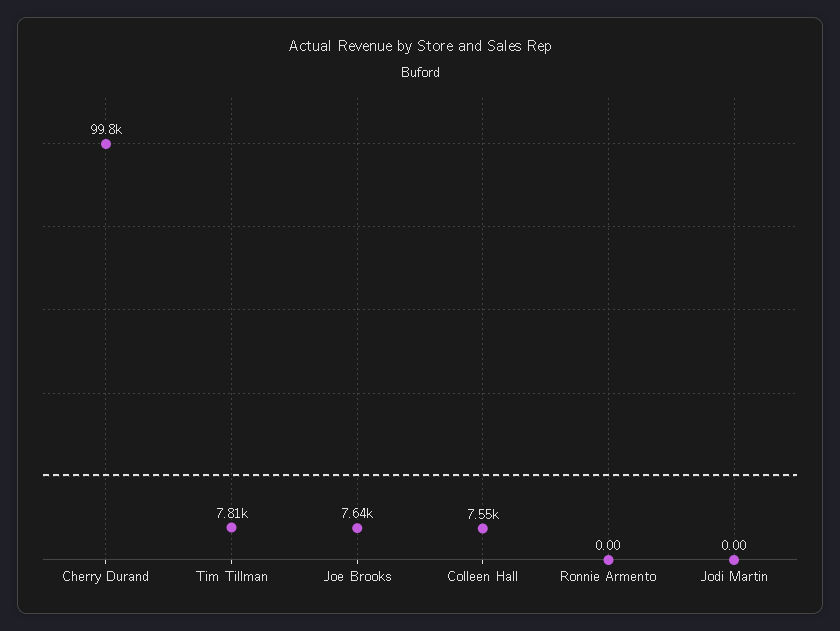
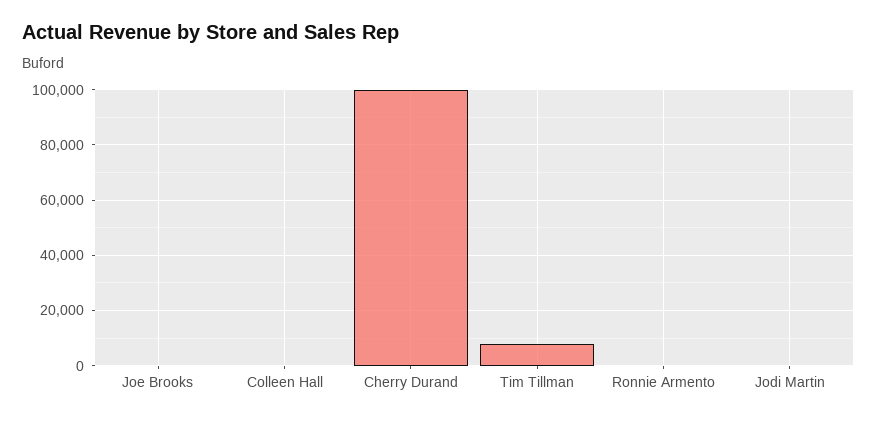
Joe Brooks: 7640 -> 0
Colleen Hall: 7550 -> 0

